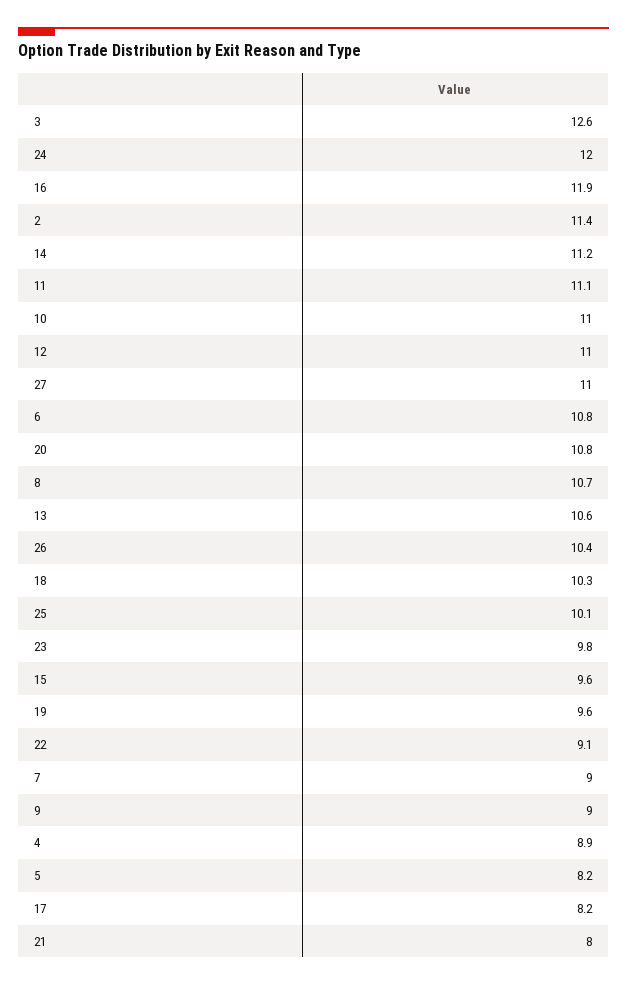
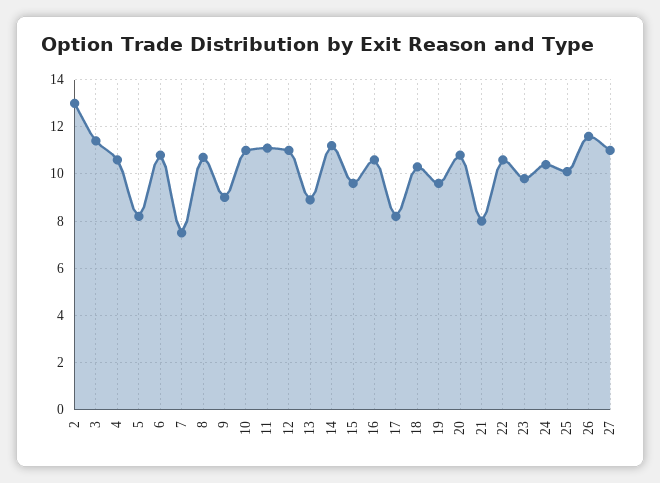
3: 12.6 -> 11.5
24: 12 -> 10.5
16: 11.9 -> 10.5
2: 11.4 -> 13
13: 10.6 -> 9
26: 10.4 -> 11.5
22: 9.1 -> 10.5
7: 9 -> 7.5
4: 8.9 -> 10.5

